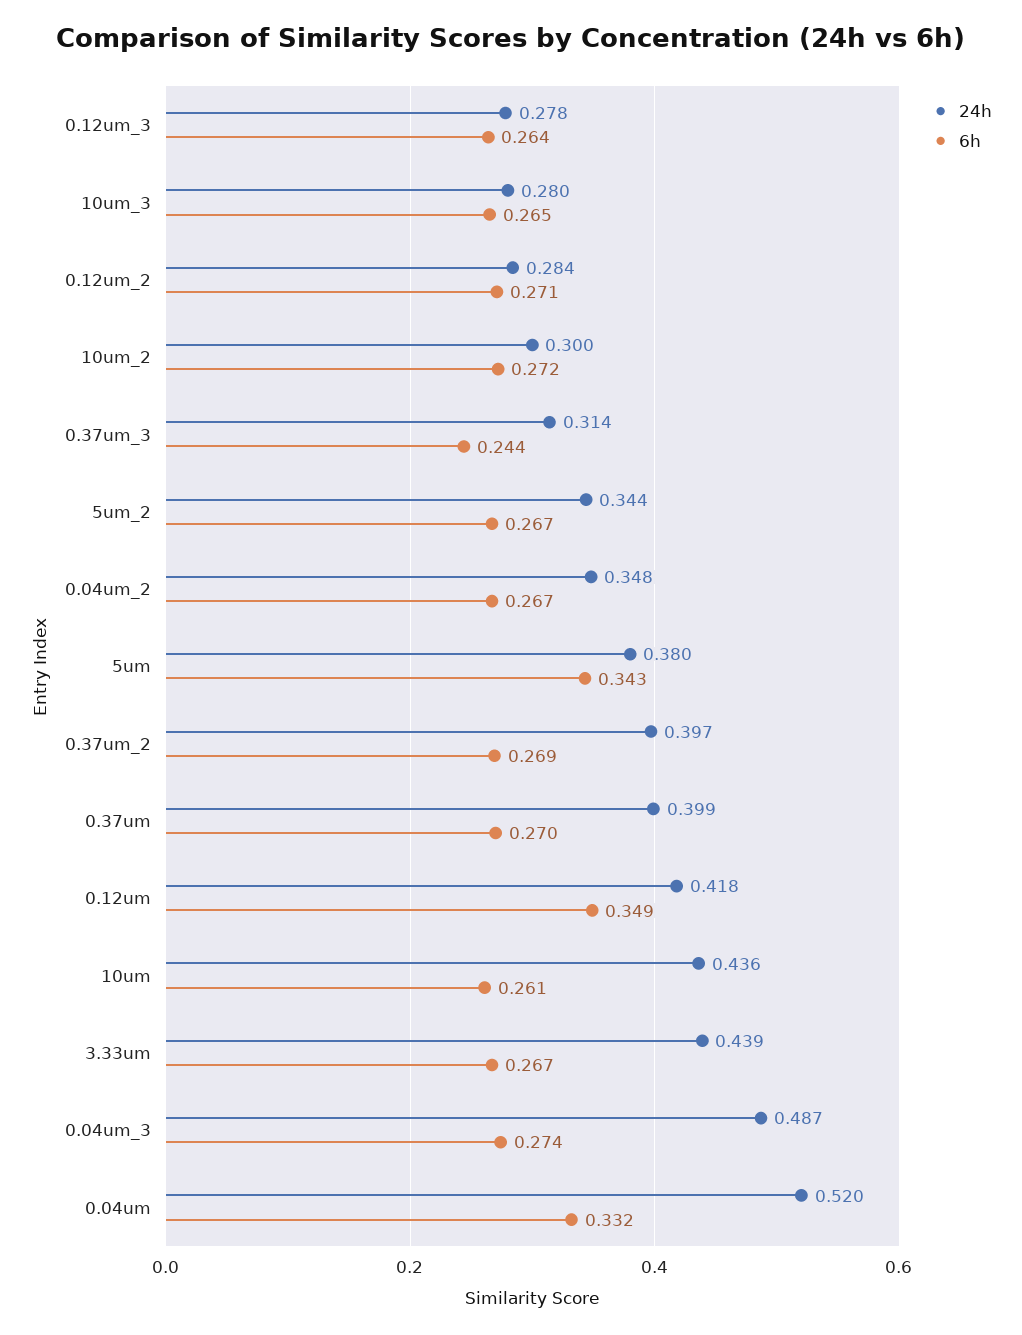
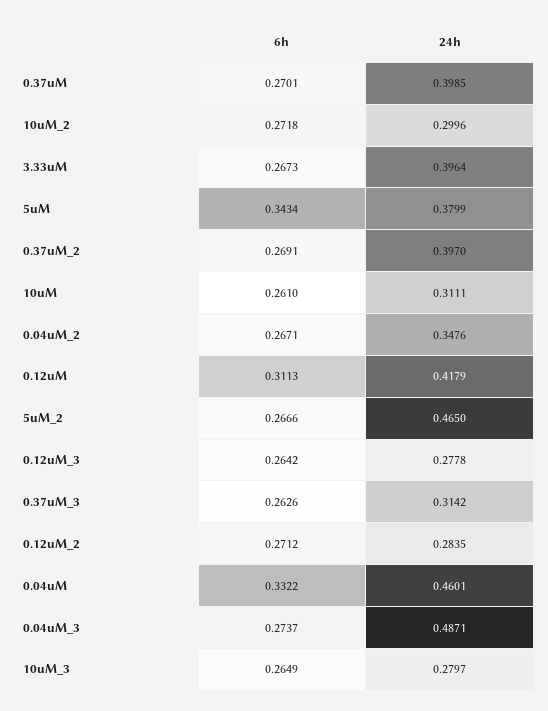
6h, 0.37um_3: 0.244 -> 0.2626
24h, 5um_2: 0.344 -> 0.465
6h, 0.12um: 0.349 -> 0.3113
24h, 10um: 0.436 -> 0.3111
24h, 3.33um: 0.439 -> 0.3964
24h, 0.04um: 0.52 -> 0.4601

